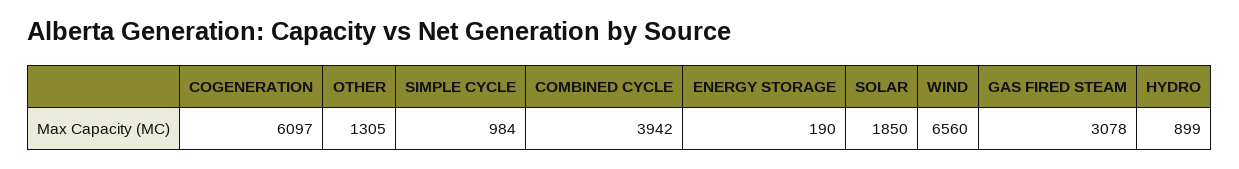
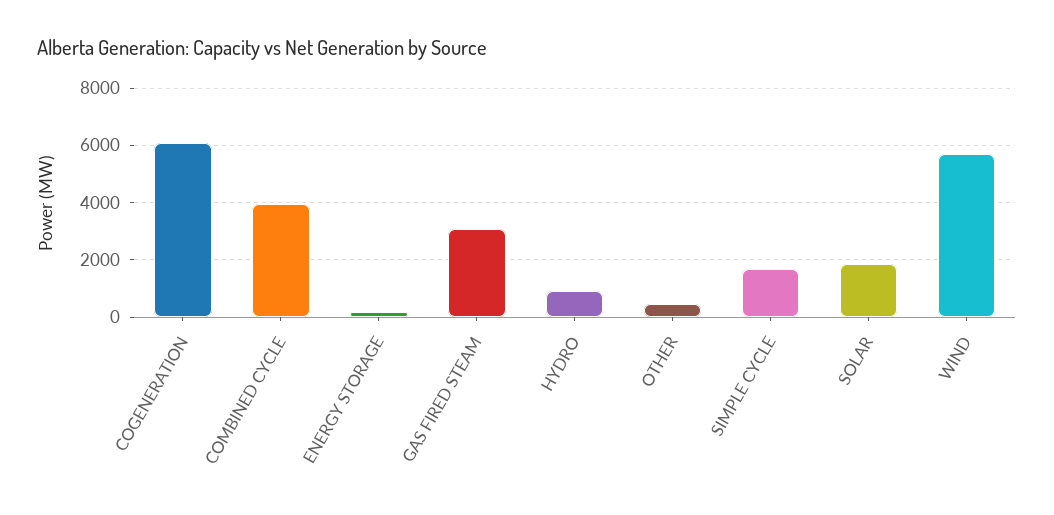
OTHER: 1305 -> 500
SIMPLE CYCLE: 984 -> 1750
WIND: 6560 -> 5750

